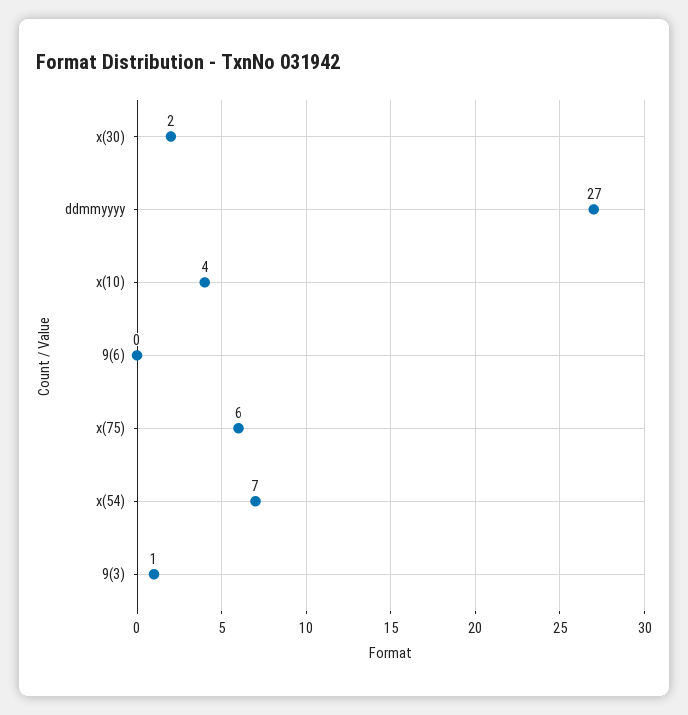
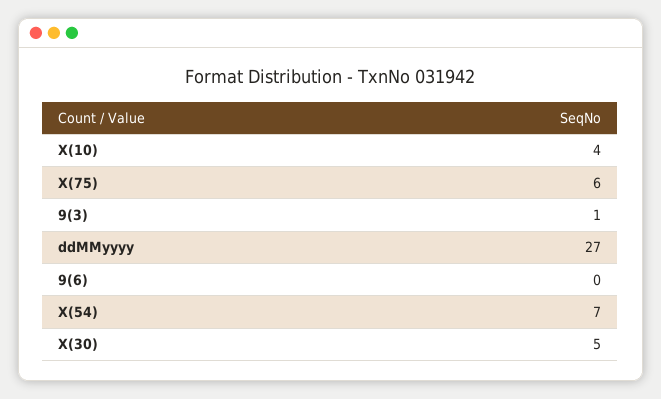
x(30): 2 -> 5

